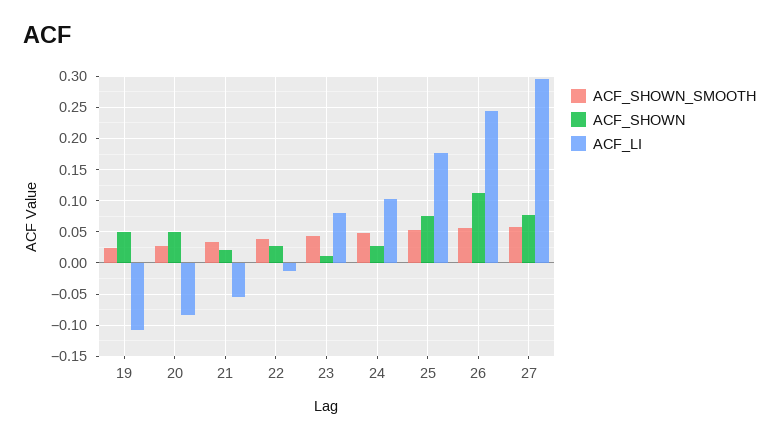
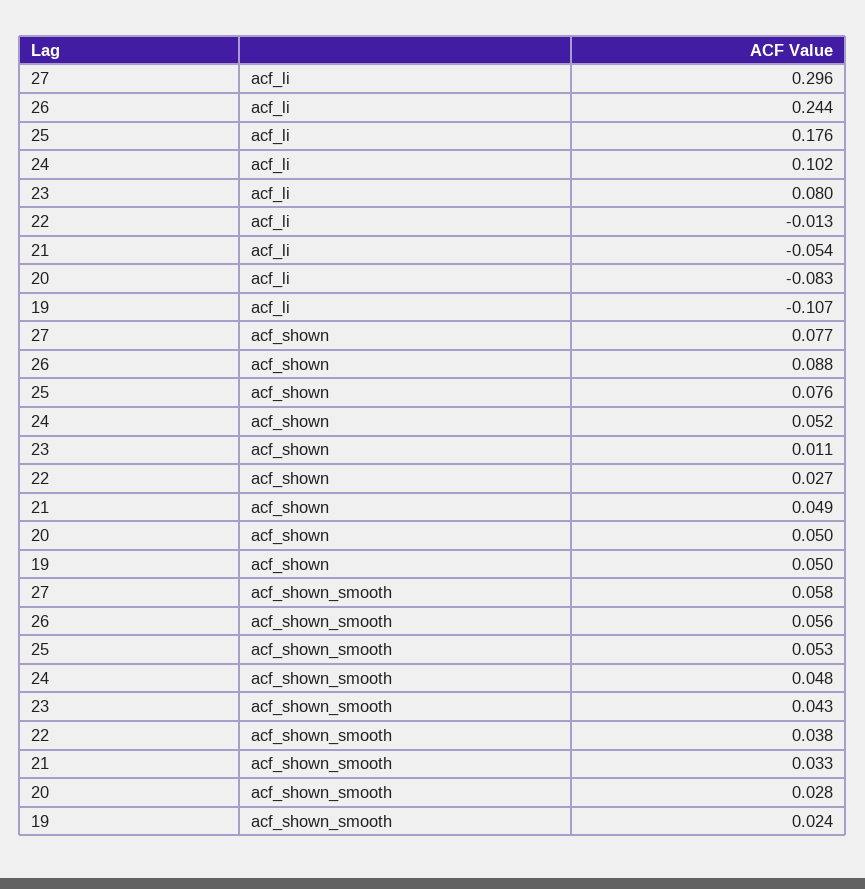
ACF_SHOWN, 21: 0.02 -> 0.049
ACF_SHOWN, 24: 0.03 -> 0.052
ACF_SHOWN, 26: 0.11 -> 0.088

